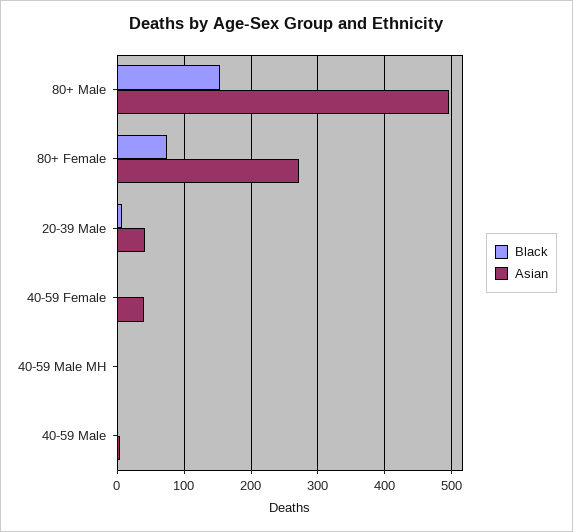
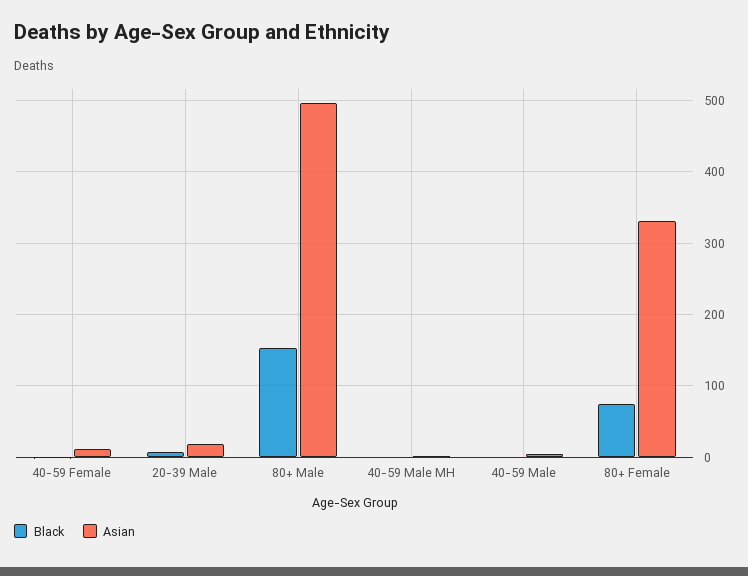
Asian, 80+ Female: 270 -> 330
Asian, 20-39 Male: 40 -> 20
Asian, 40-59 Female: 40 -> 10

